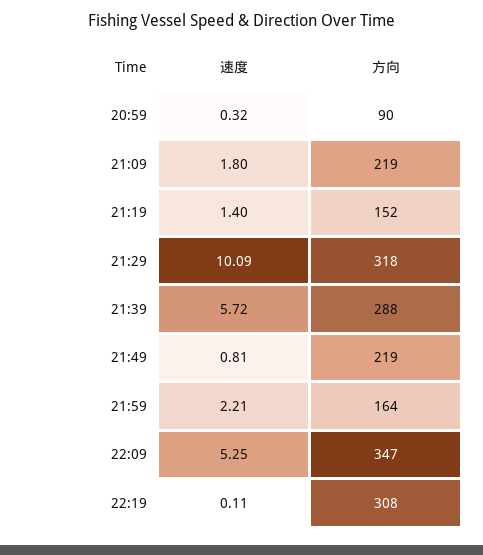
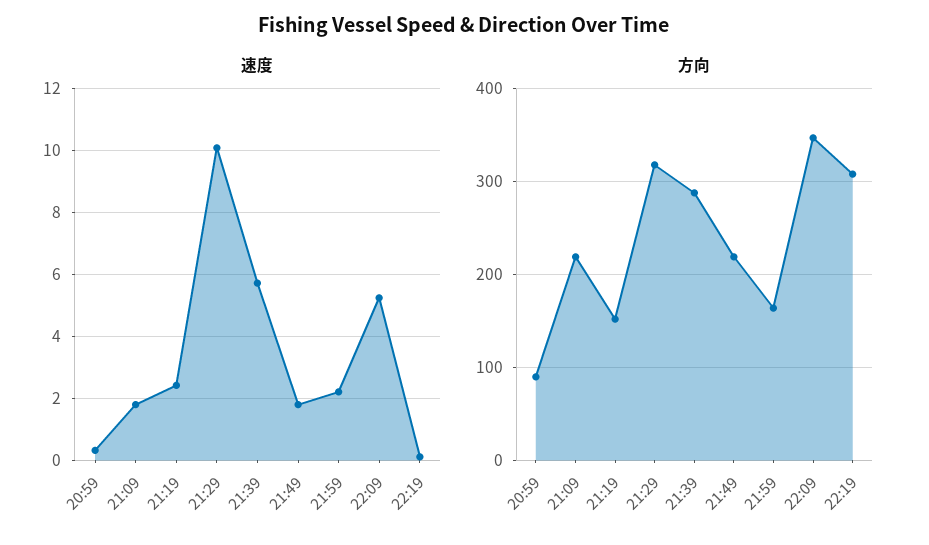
速度, 21:19: 1.4 -> 2.4
速度, 21:49: 0.81 -> 1.8

